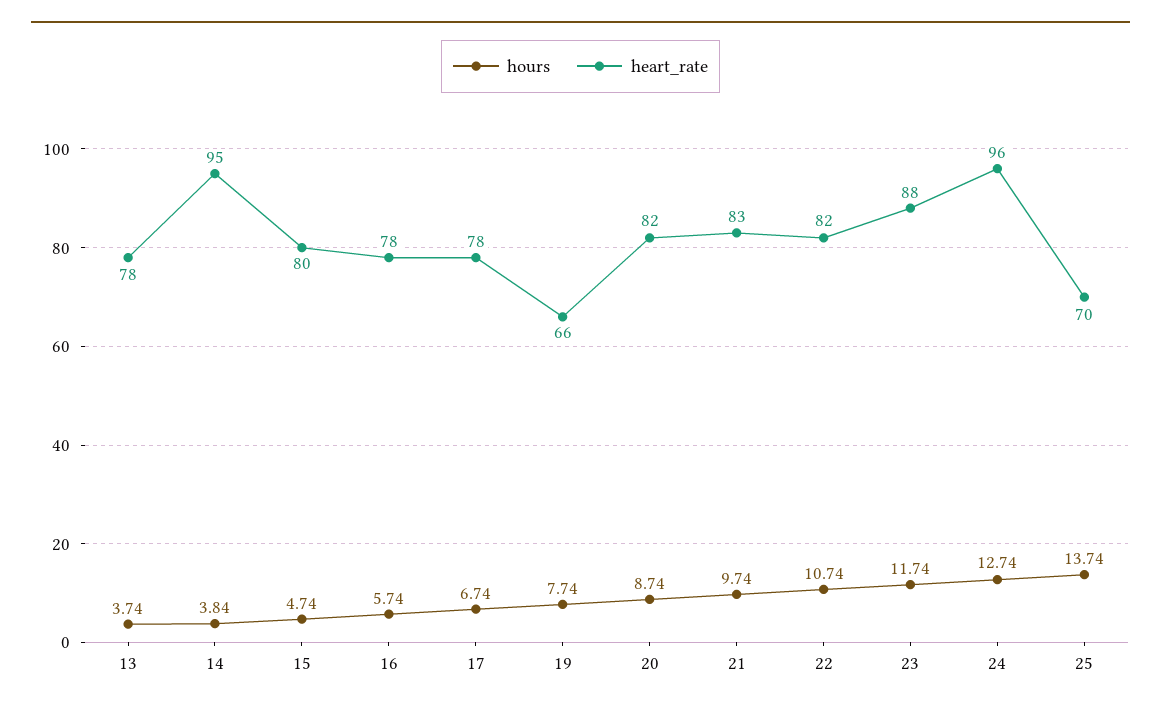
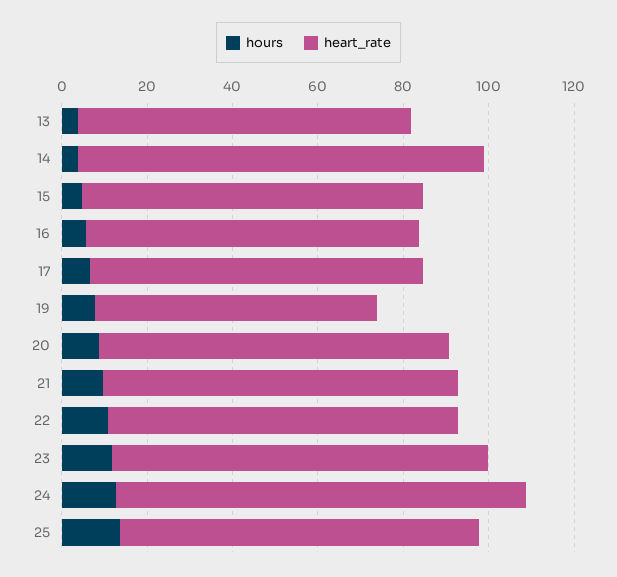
heart_rate, 25: 70 -> 85

